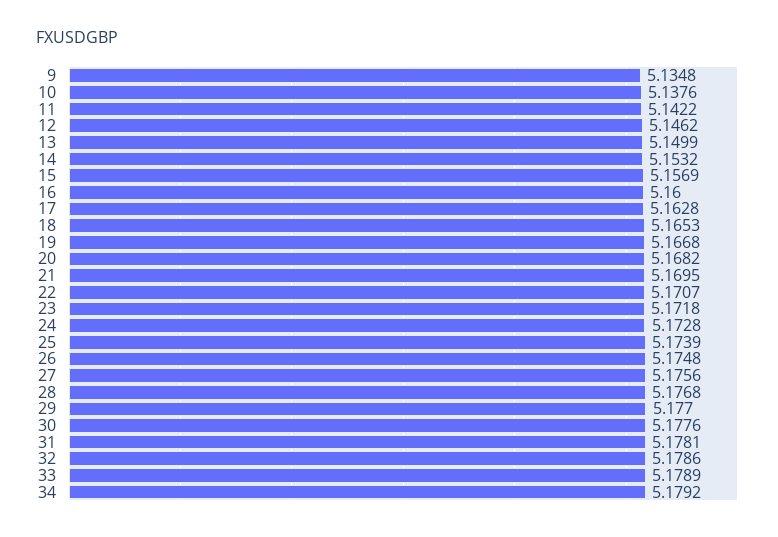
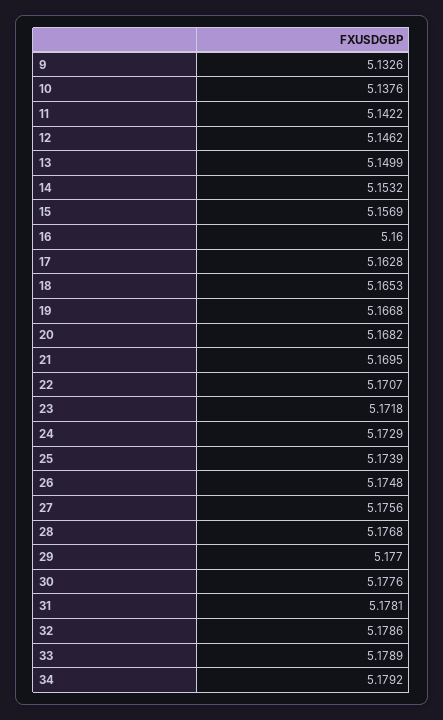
9: 5.1348 -> 5.1326
24: 5.1728 -> 5.1729

